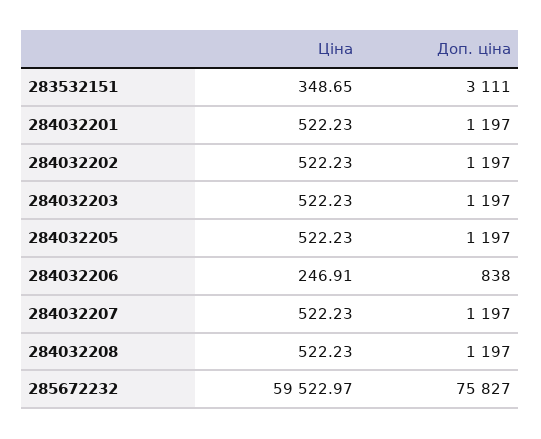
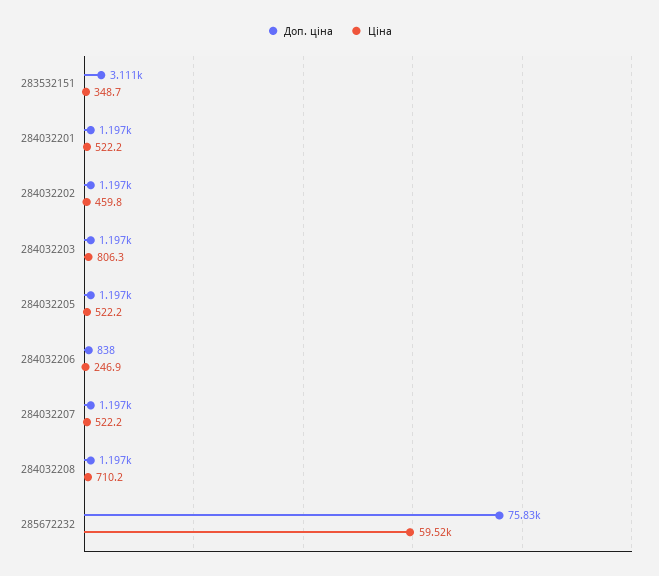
Ціна, 284032202: 522.23 -> 459.8
Ціна, 284032203: 522.23 -> 806.3
Ціна, 284032208: 522.23 -> 710.2

